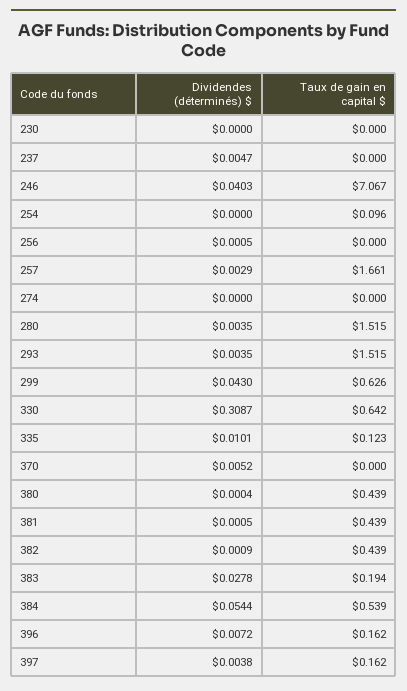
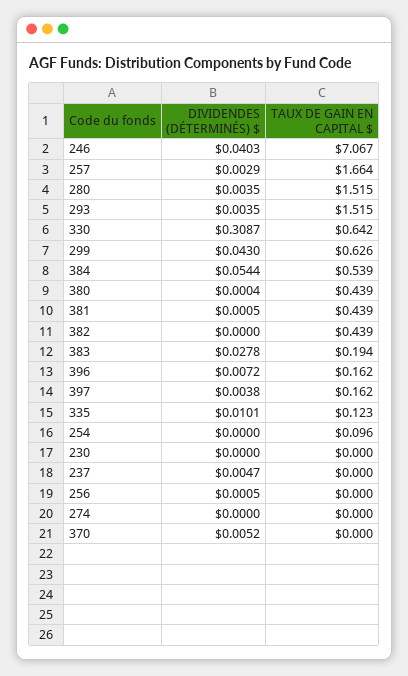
Taux de gain en capital $, 257: 1.661 -> 1.664
Dividendes (déterminés) $, 382: 0.0009 -> 0

